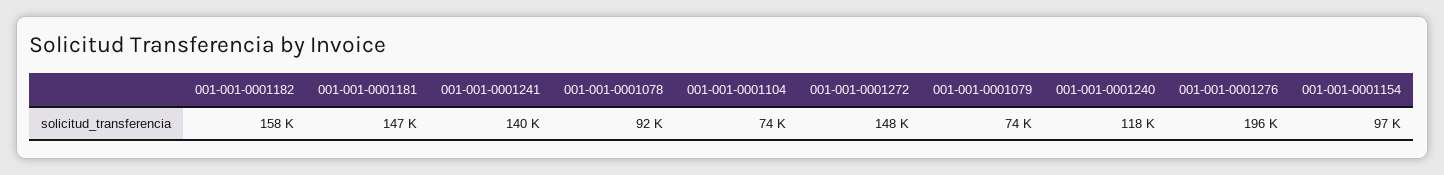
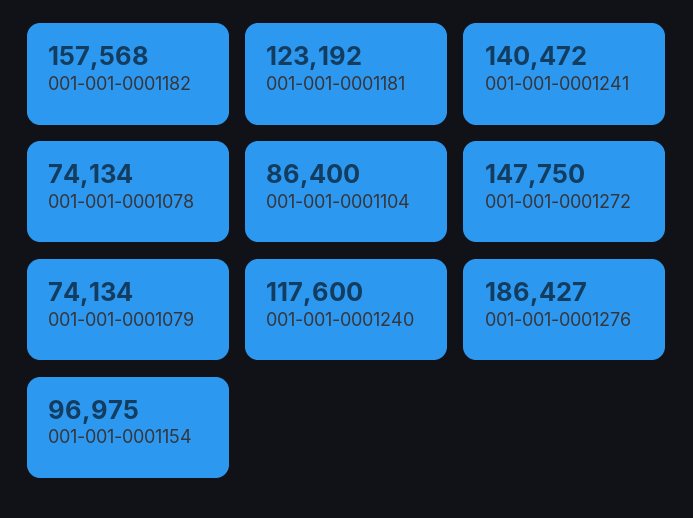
001-001-0001181: 147000 -> 123192
001-001-0001078: 92000 -> 74134
001-001-0001104: 74000 -> 86400
001-001-0001276: 196000 -> 186427

